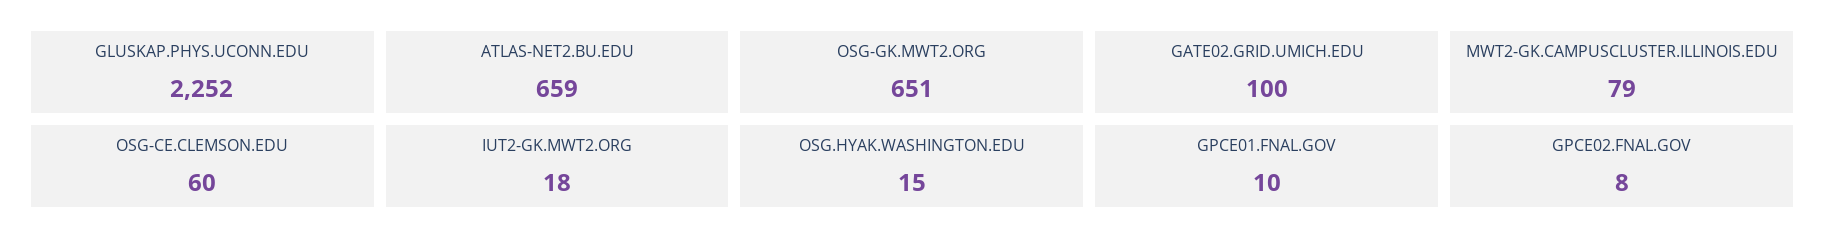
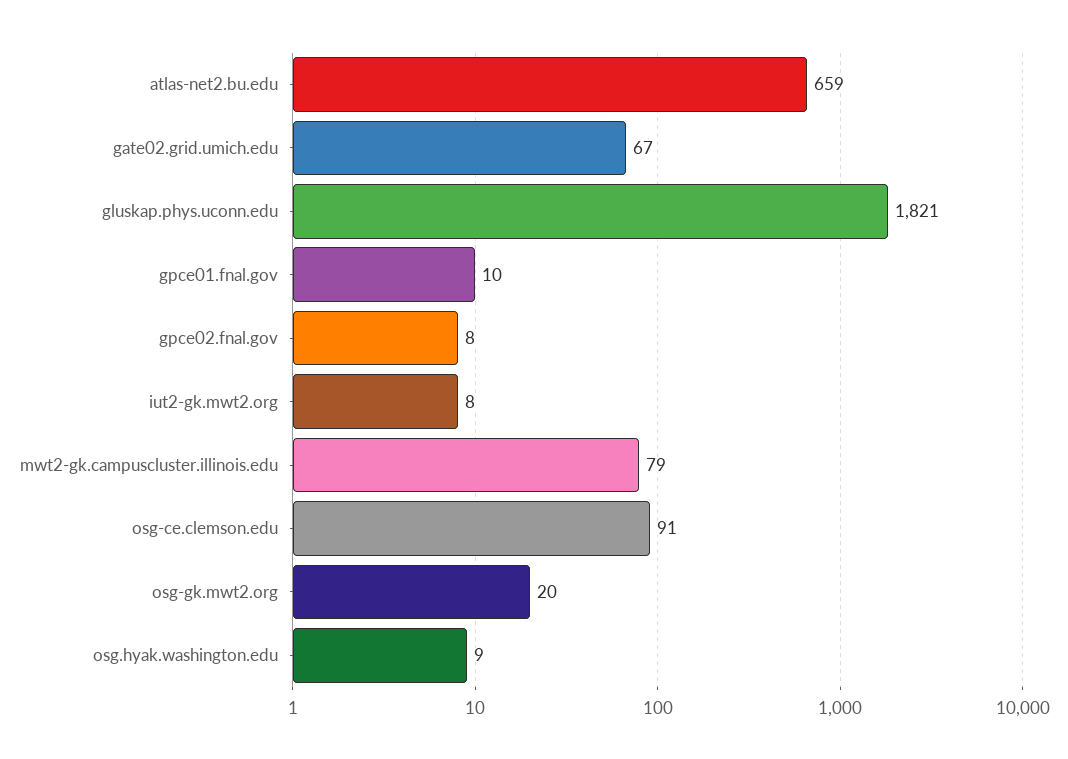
GLUSKAP.PHYS.UCONN.EDU: 2252 -> 1821
OSG-GK.MWT2.ORG: 651 -> 20
GATE02.GRID.UMICH.EDU: 100 -> 67
OSG-CE.CLEMSON.EDU: 60 -> 91
IUT2-GK.MWT2.ORG: 18 -> 8
OSG.HYAK.WASHINGTON.EDU: 15 -> 9

